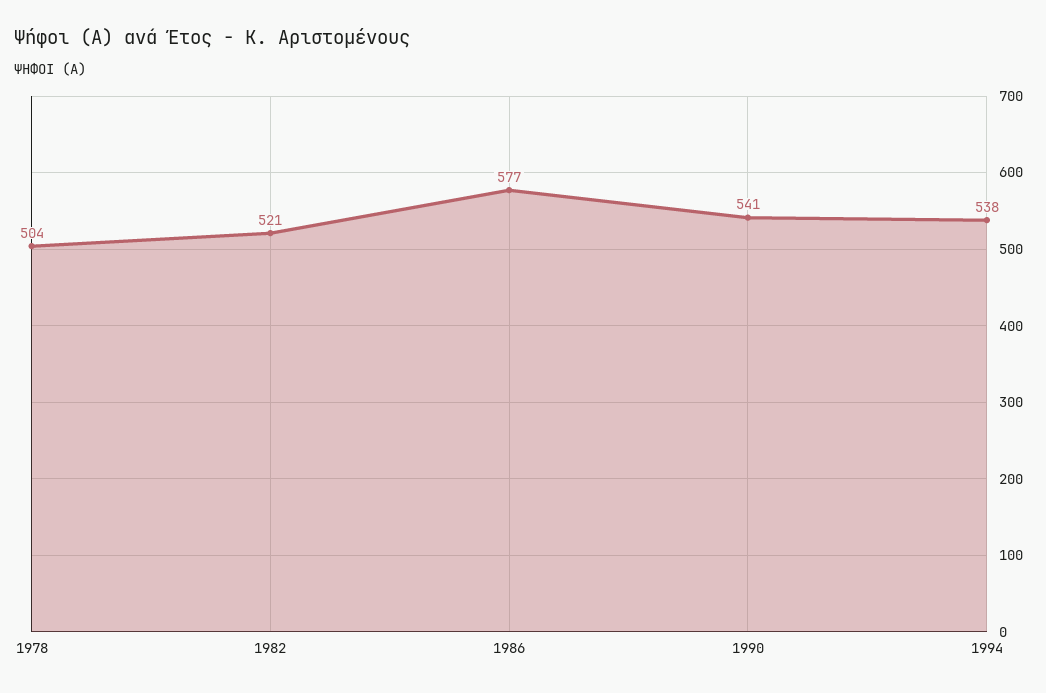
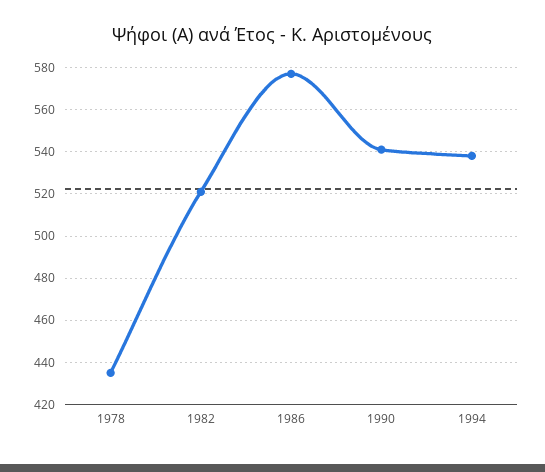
1978: 504 -> 435

